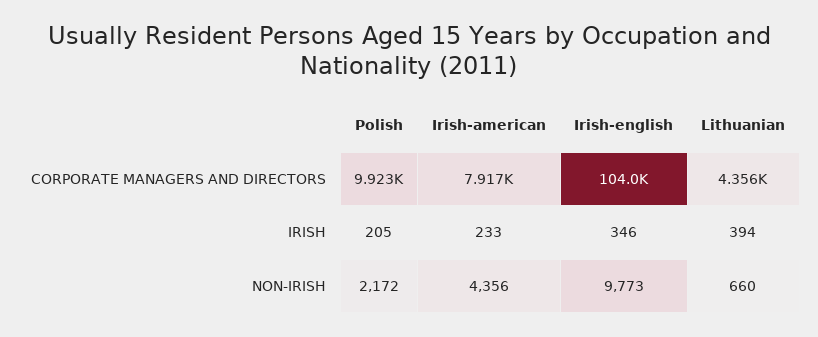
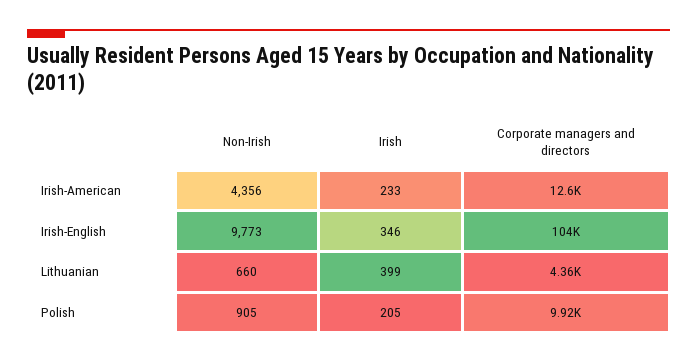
Irish-american, CORPORATE MANAGERS AND DIRECTORS: 7917 -> 12600
Lithuanian, IRISH: 394 -> 399
Polish, NON-IRISH: 2172 -> 905

